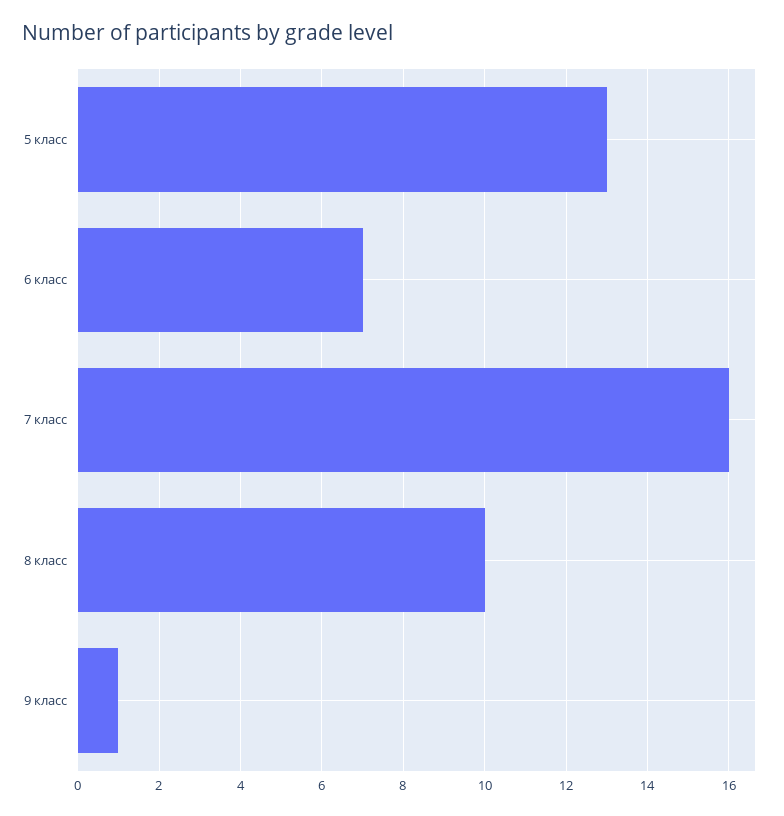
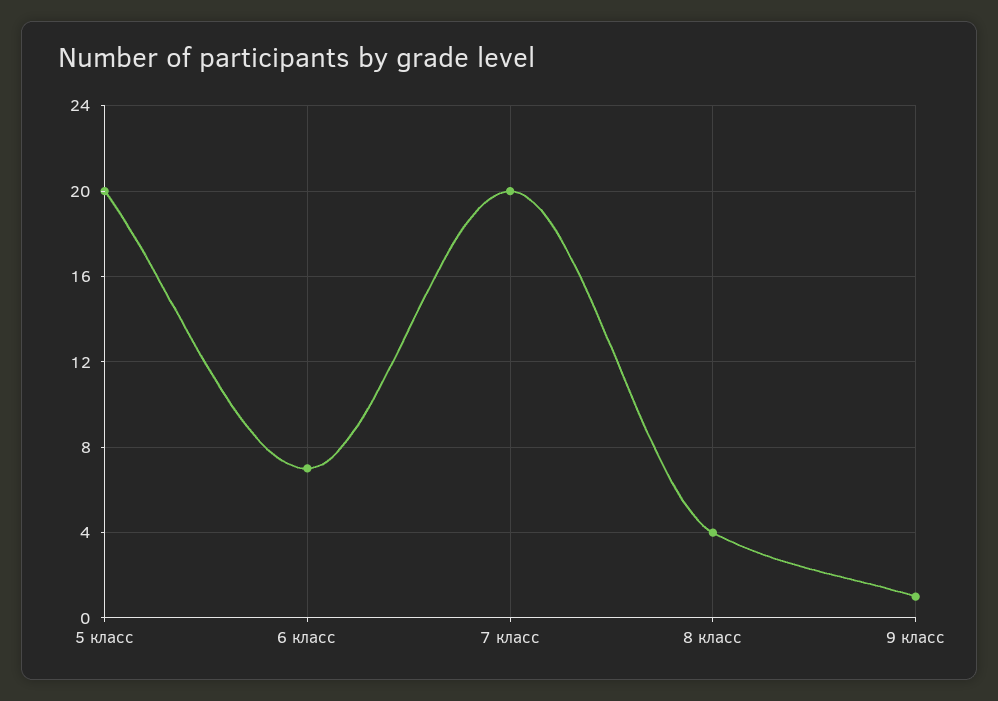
5 класс: 13 -> 20
7 класс: 16 -> 20
8 класс: 10 -> 4

